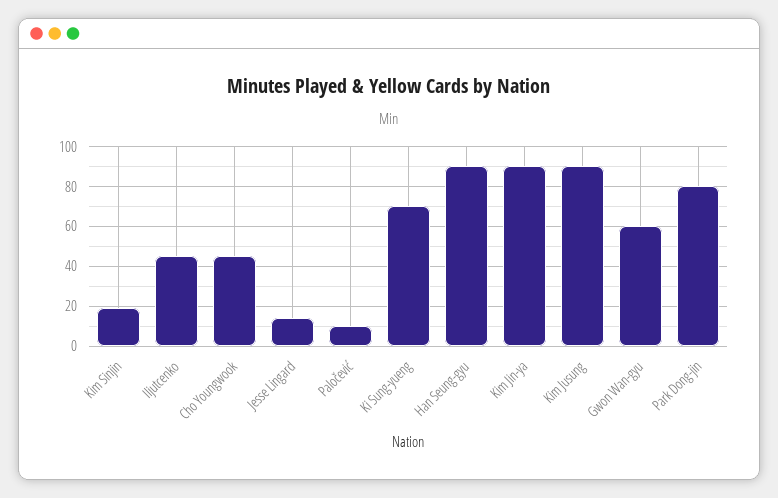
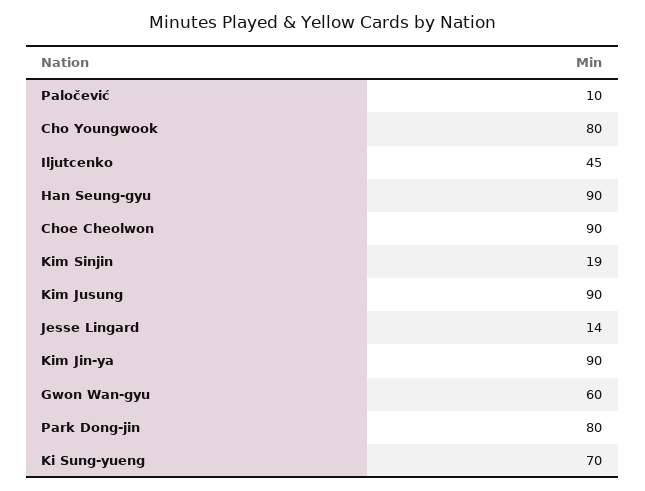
Cho Youngwook: 45 -> 80
Choe Cheolwon: none -> 90

